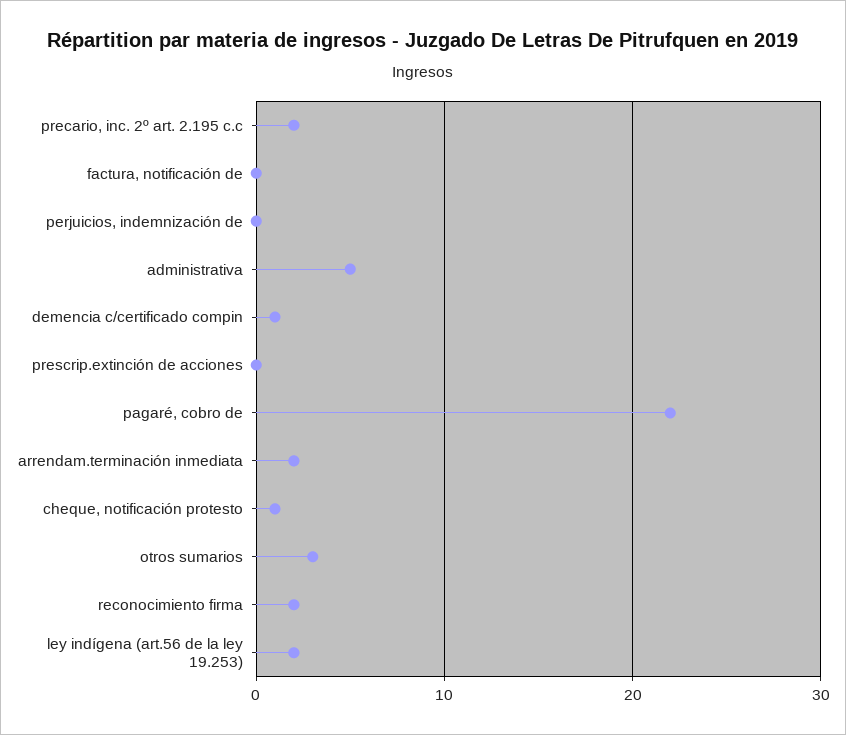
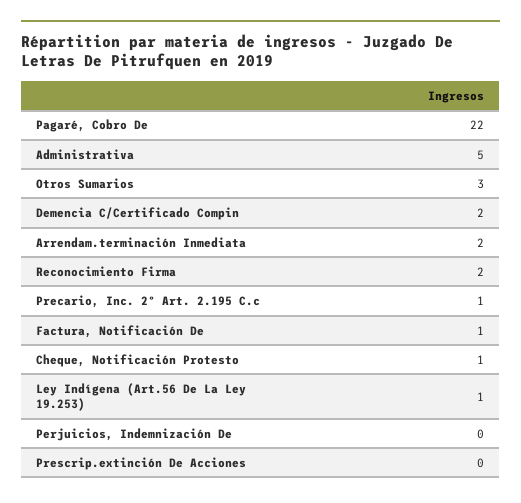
precario, inc. 2º art. 2.195 c.c: 2 -> 1
factura, notificación de: 0 -> 1
demencia c/certificado compin: 1 -> 2
ley indígena (art.56 de la ley 19.253): 2 -> 1

